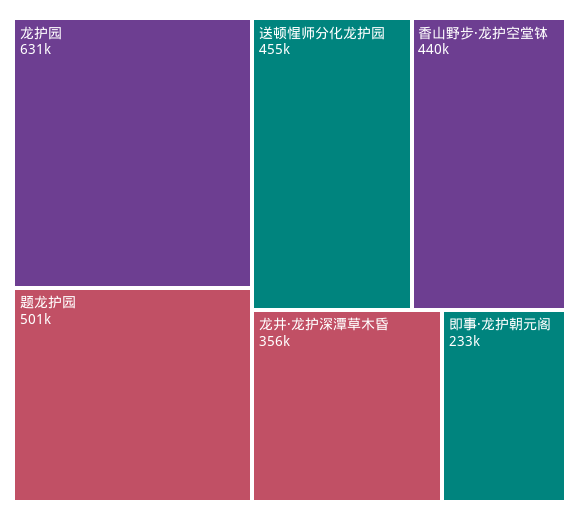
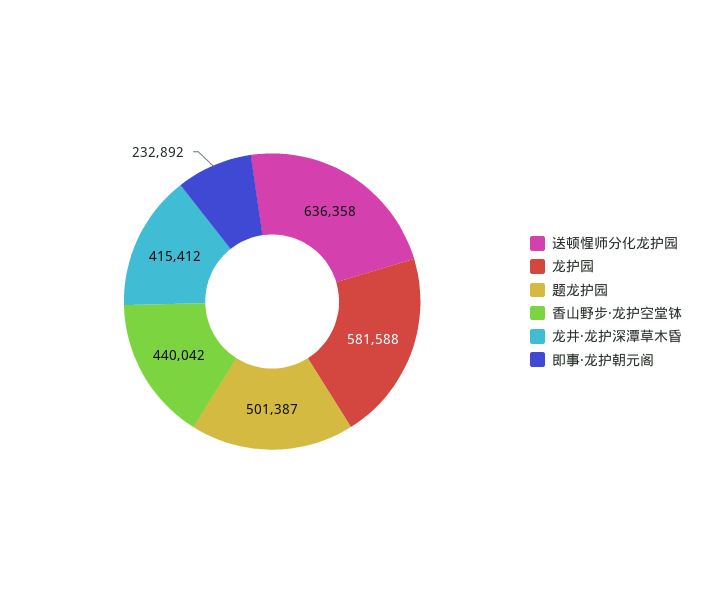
龙护园: 631000 -> 581588
送顿惺师分化龙护园: 455000 -> 636358
龙井·龙护深潭草木昏: 356000 -> 415412

